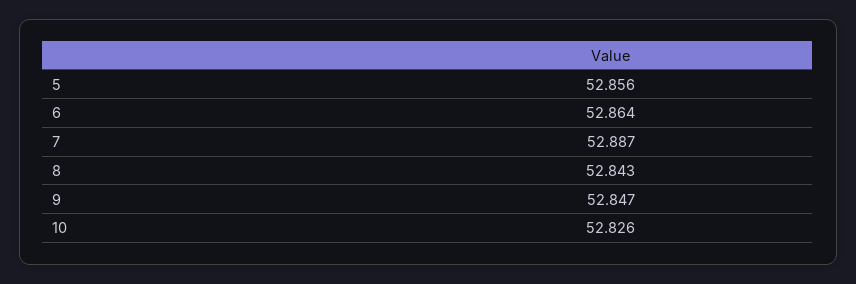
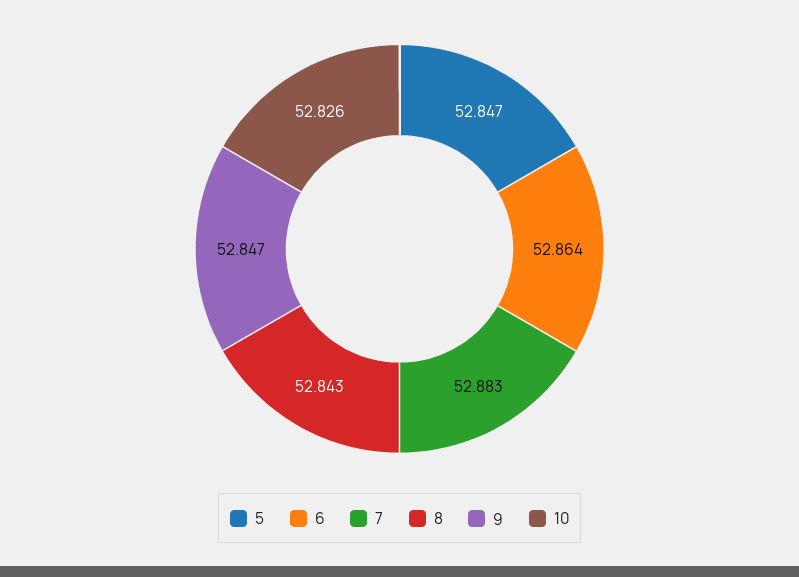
5: 52.856 -> 52.847
7: 52.887 -> 52.883

